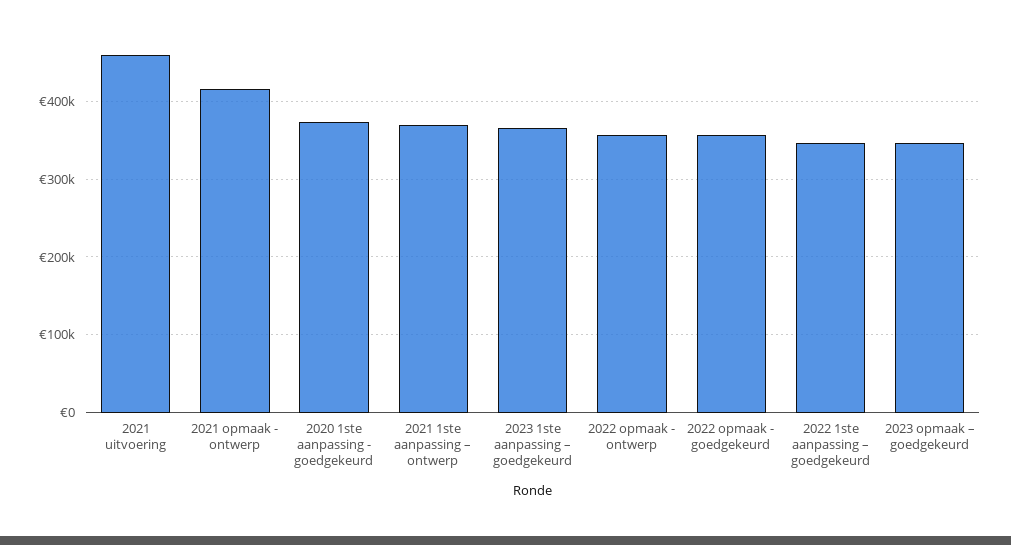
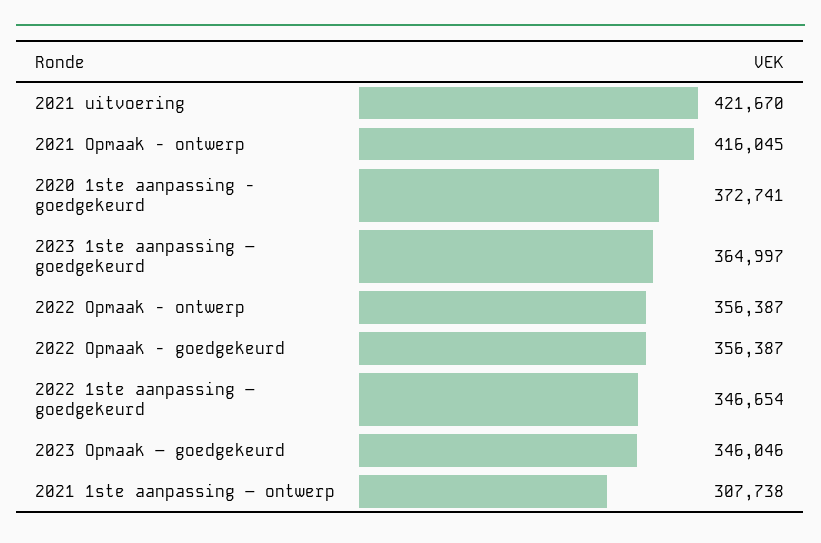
2021 uitvoering: 460000 -> 421670
2021 1ste aanpassing – ontwerp: 370000 -> 307738

